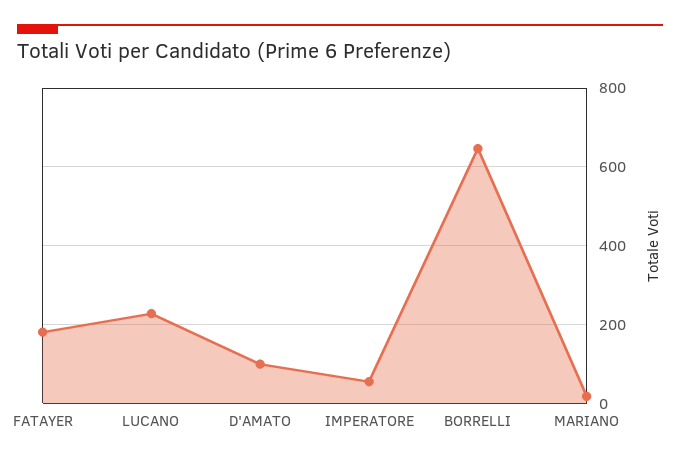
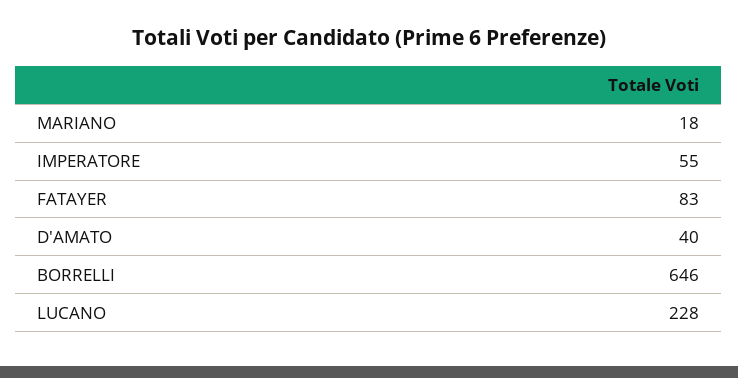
FATAYER: 180 -> 83
D'AMATO: 100 -> 40

